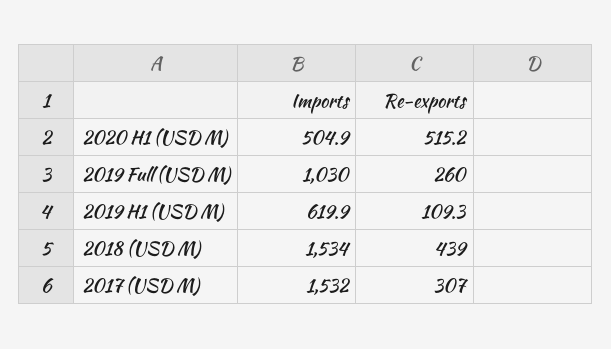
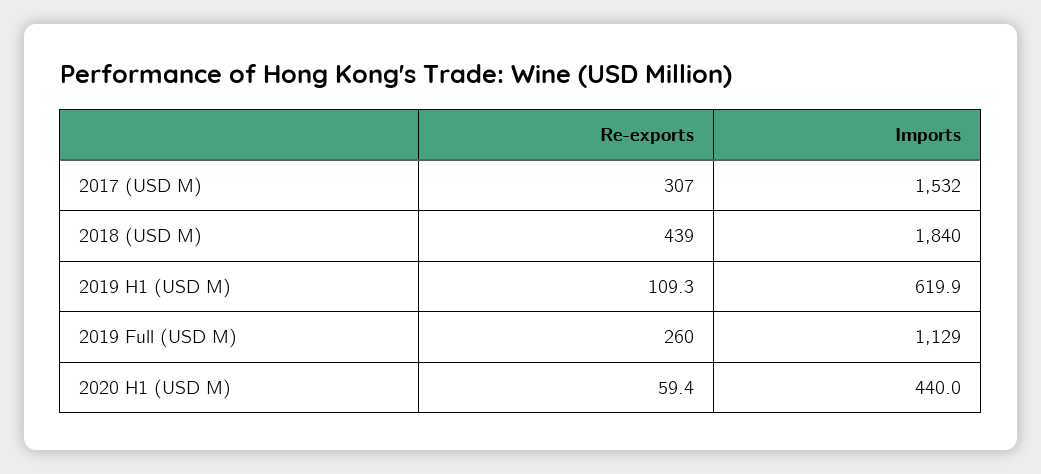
Imports, 2020 H1 (USD M): 504.9 -> 440
Re-exports, 2020 H1 (USD M): 515.2 -> 59.4
Imports, 2019 Full (USD M): 1030 -> 1129
Imports, 2018 (USD M): 1534 -> 1840

